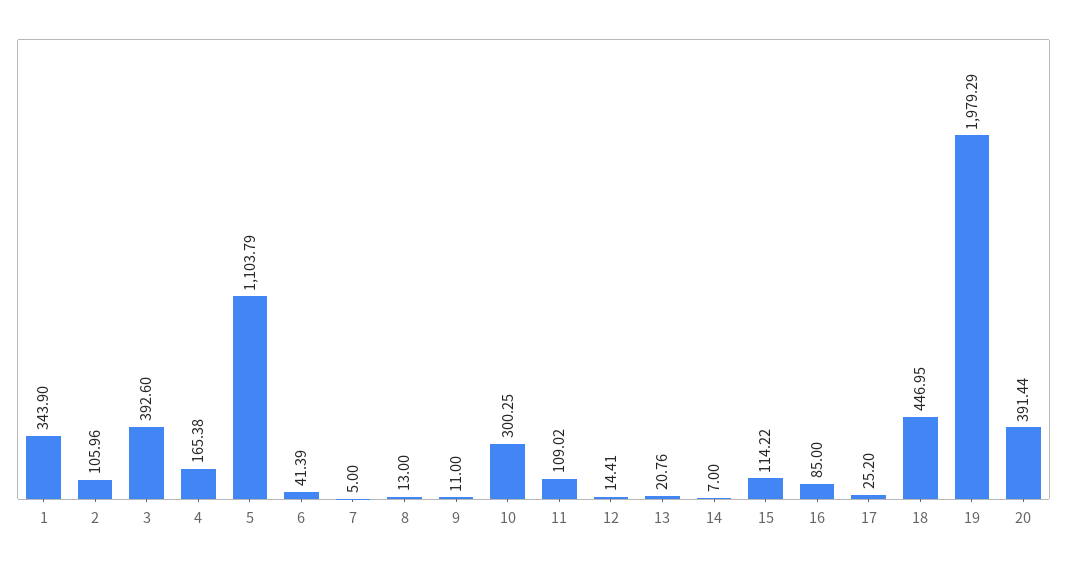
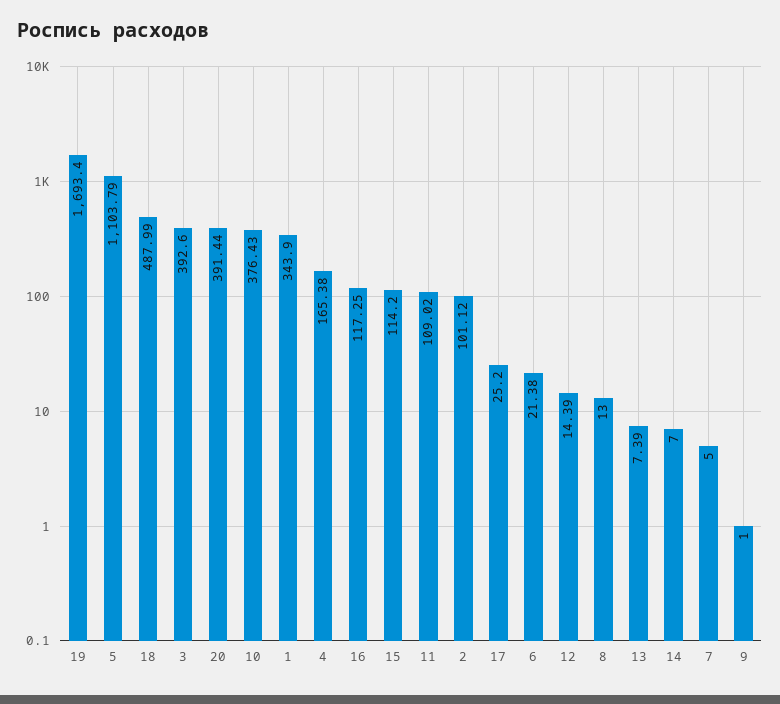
2: 105.96 -> 101.12
6: 41.39 -> 21.38
9: 11 -> 1
10: 300.25 -> 376.43
12: 14.41 -> 14.39
13: 20.76 -> 7.39
15: 114.22 -> 114.2
16: 85 -> 117.25
18: 446.95 -> 487.99
19: 1979.29 -> 1693.4

